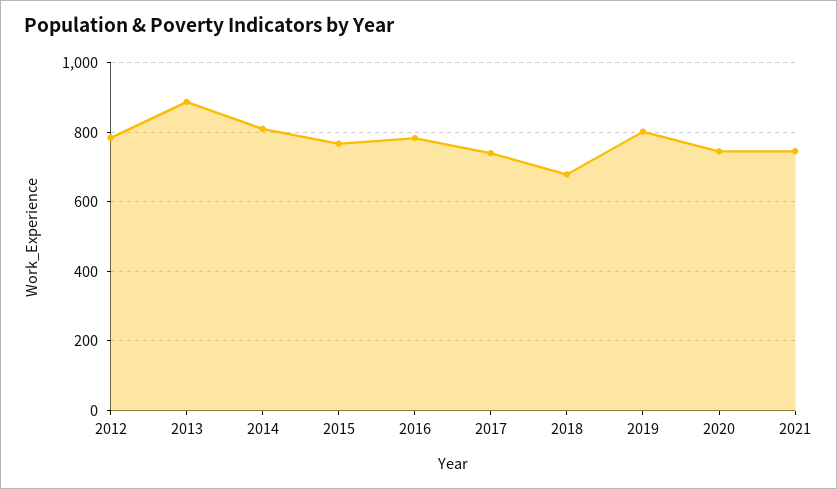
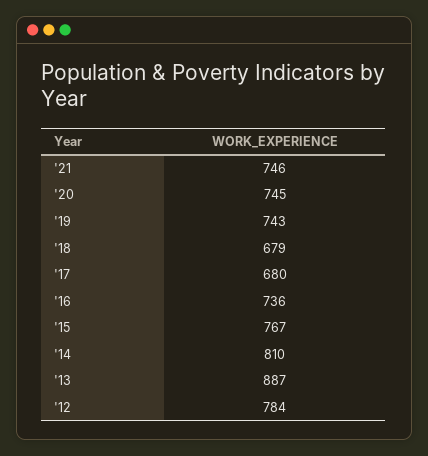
2016: 780 -> 736
2017: 740 -> 680
2019: 800 -> 743

